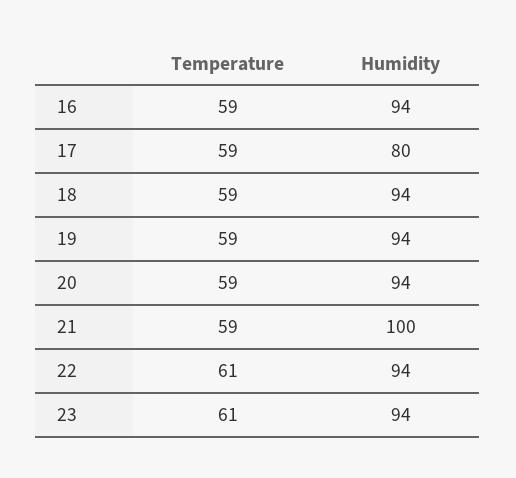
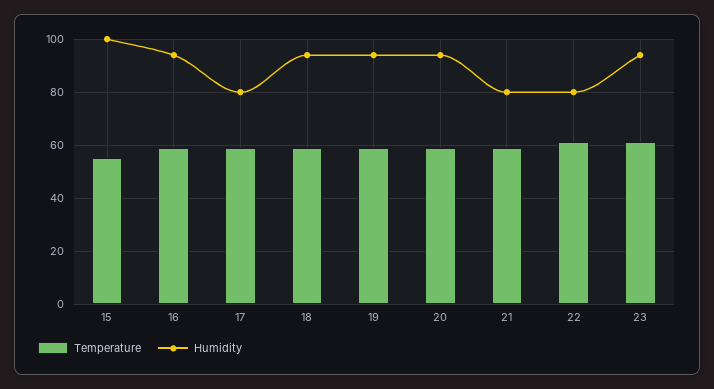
Humidity, 21: 100 -> 80
Humidity, 22: 94 -> 80
Temperature, 15: none -> 55
Humidity, 15: none -> 100

